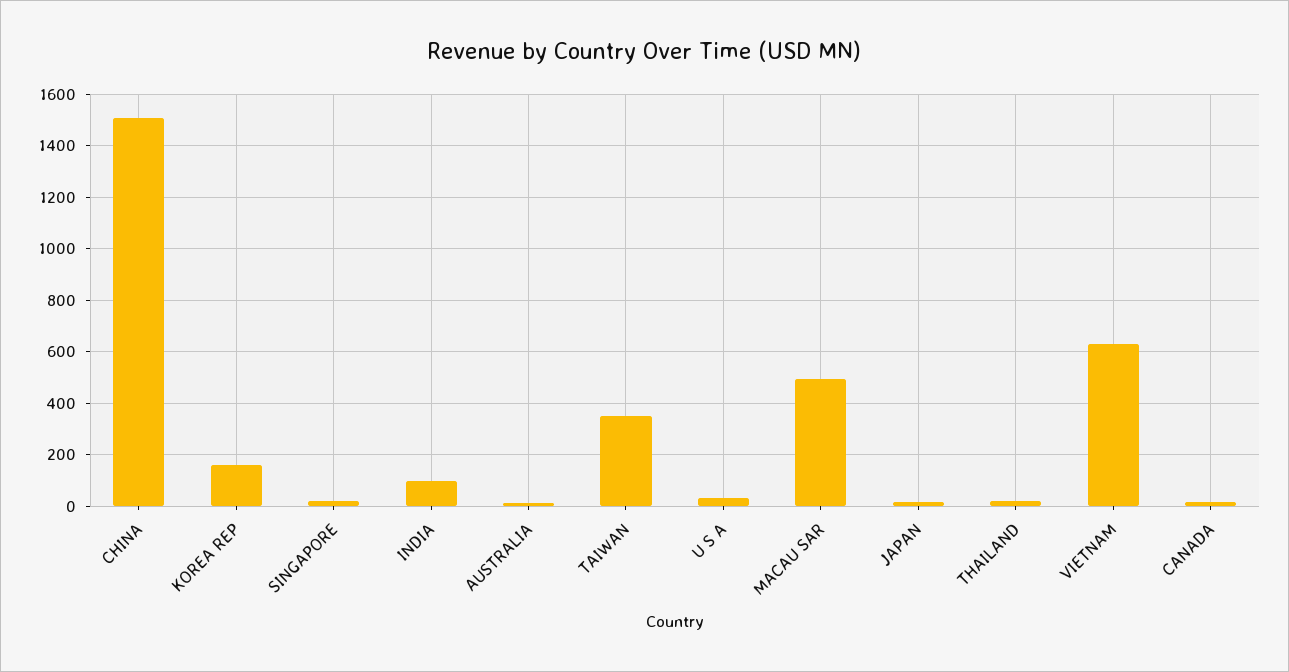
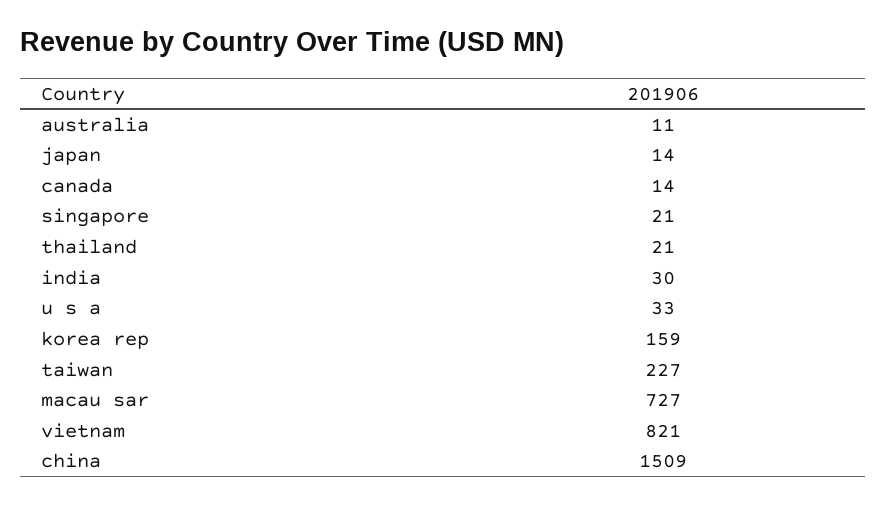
INDIA: 100 -> 30
TAIWAN: 350 -> 227
MACAU SAR: 500 -> 727
VIETNAM: 625 -> 821

